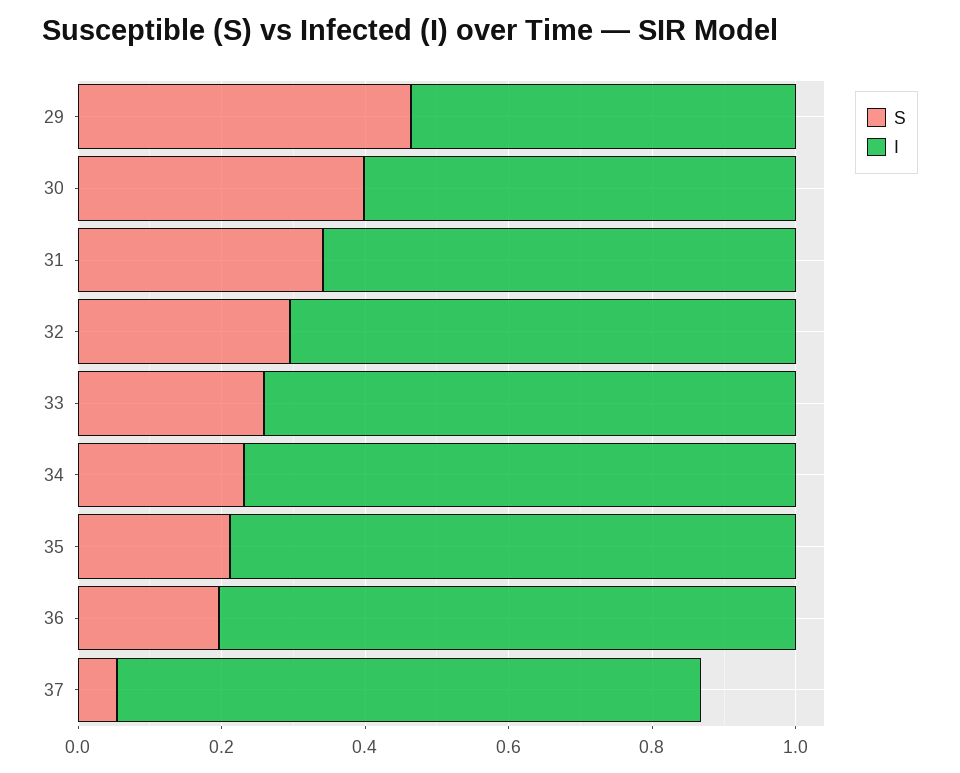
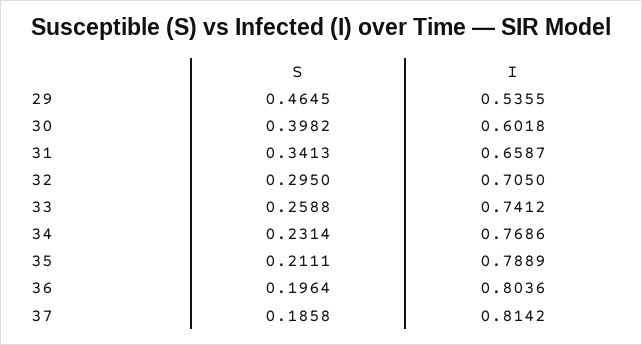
S, 37: 0.05 -> 0.1858

